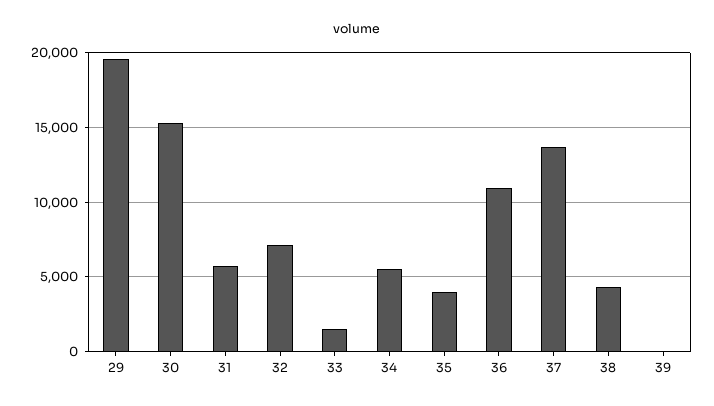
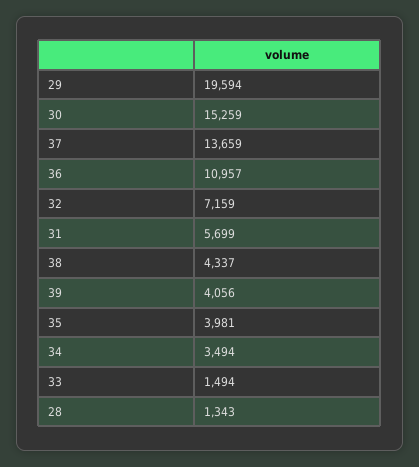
34: 5500 -> 3494
39: 0 -> 4056
28: none -> 1343

